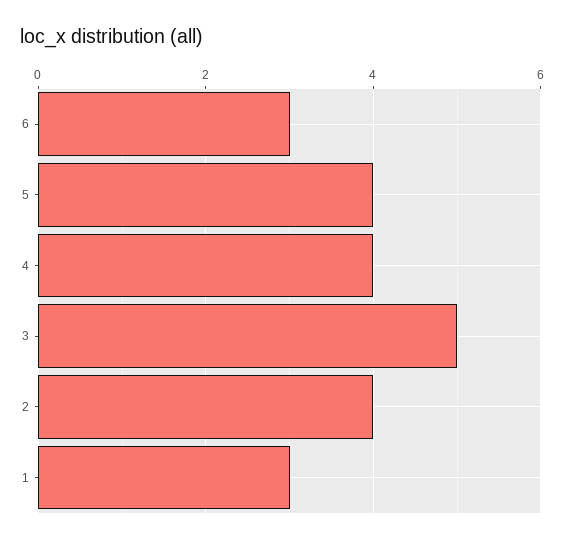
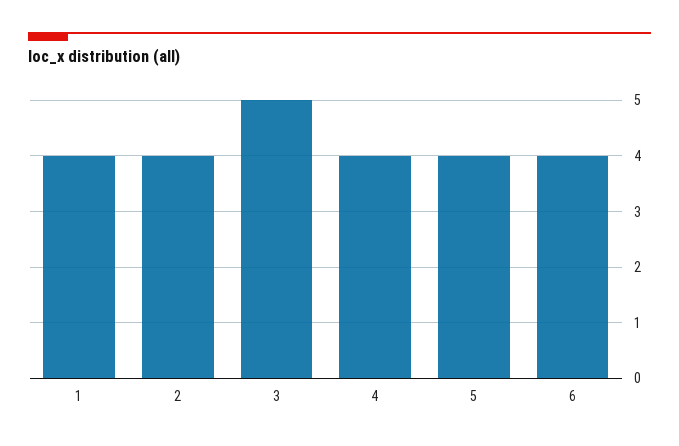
6: 3 -> 4
1: 3 -> 4

